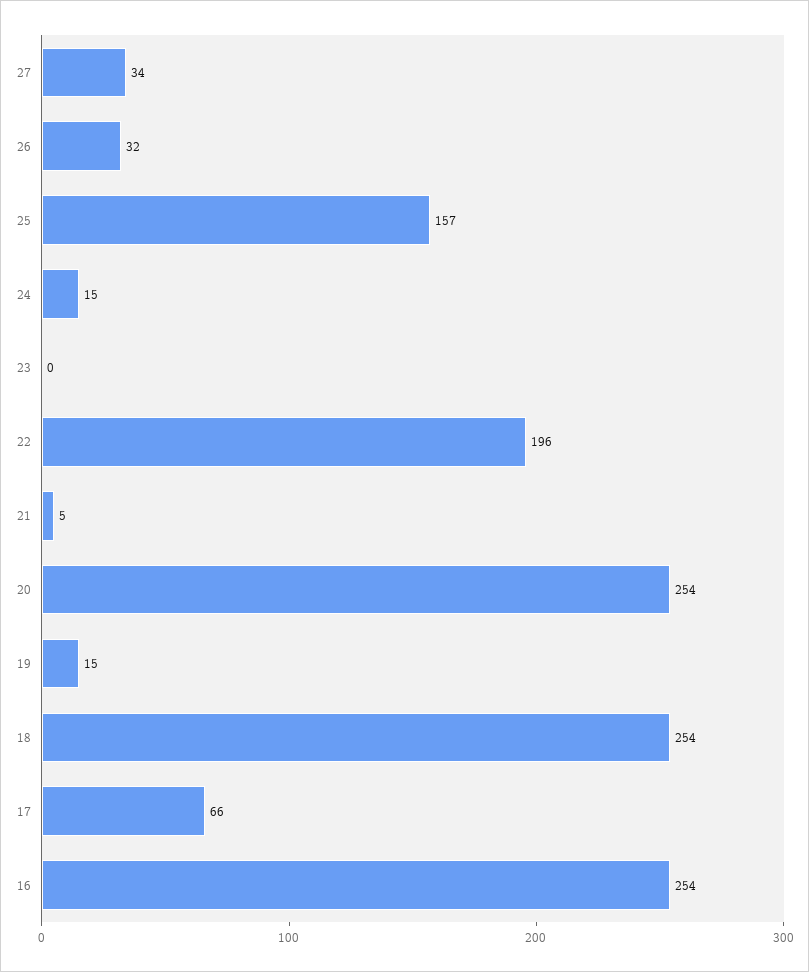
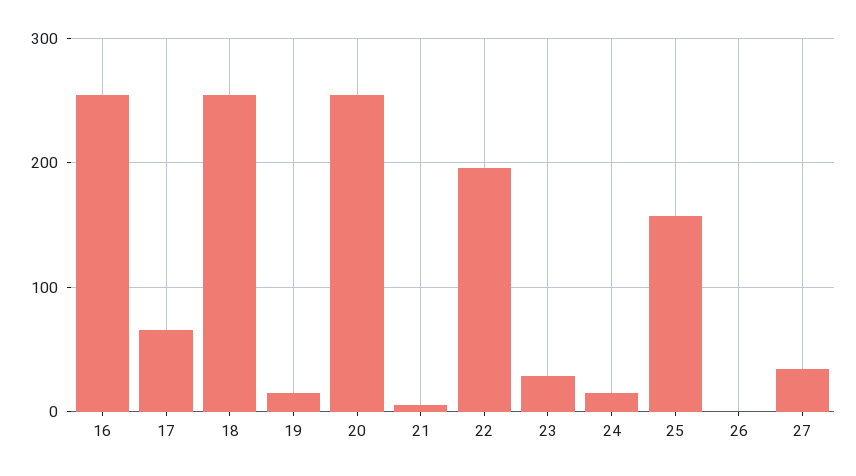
26: 32 -> 0
23: 0 -> 30

